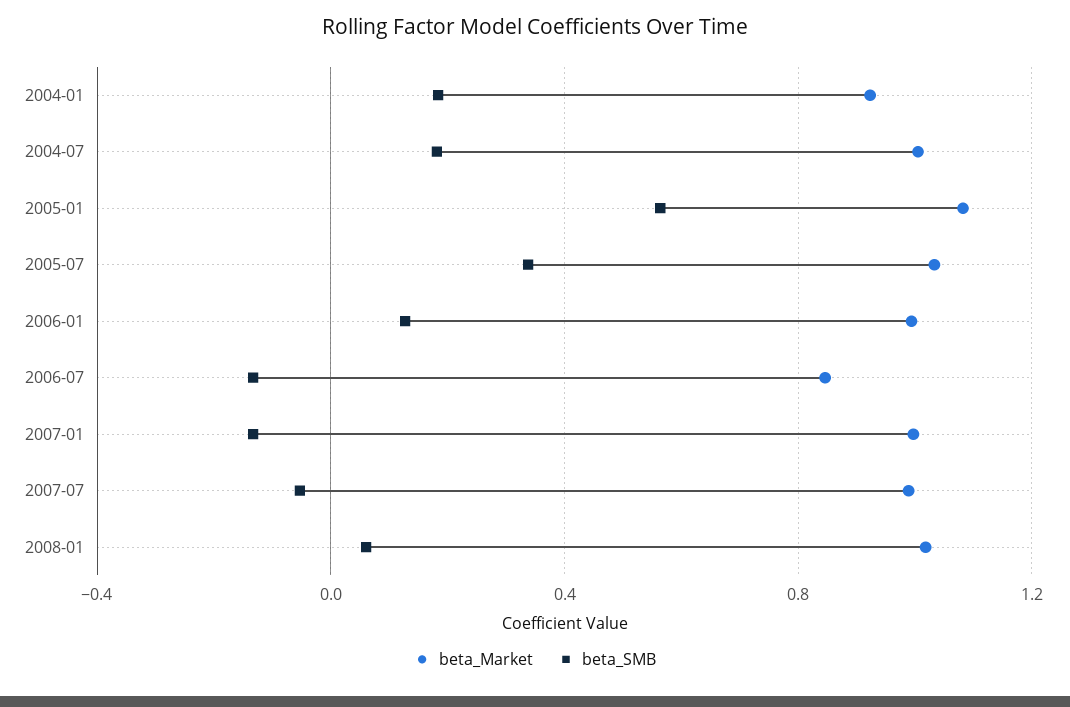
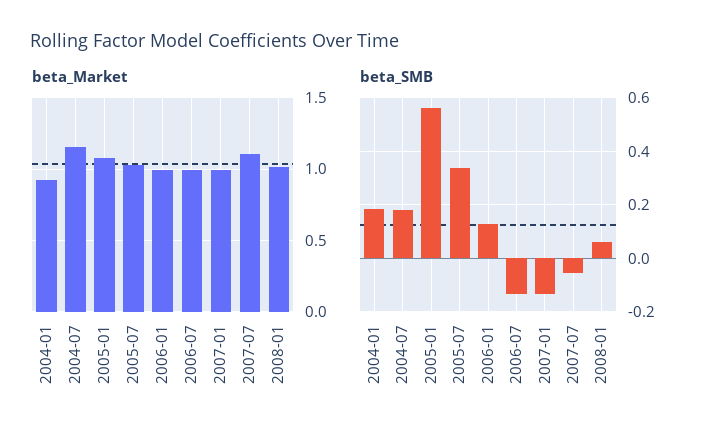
beta_Market, 2004-07: 1 -> 1.15
beta_Market, 2006-07: 0.85 -> 1
beta_Market, 2007-07: 1 -> 1.1

